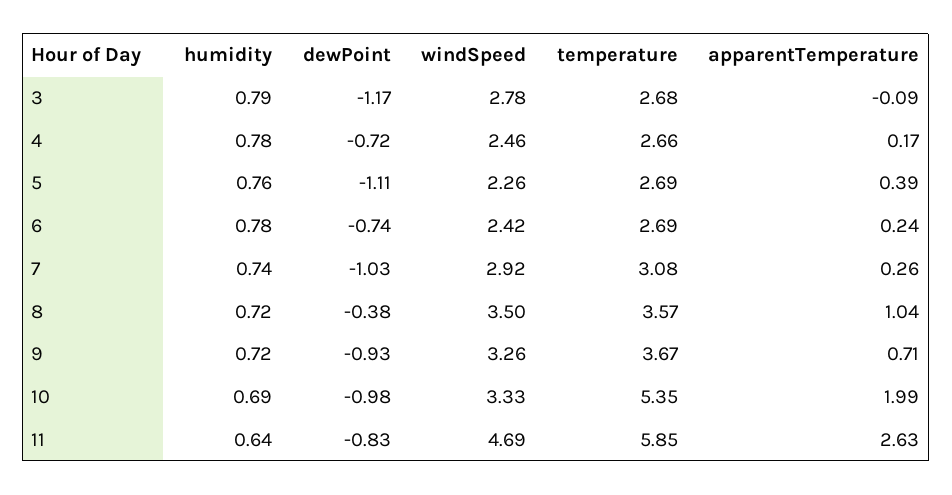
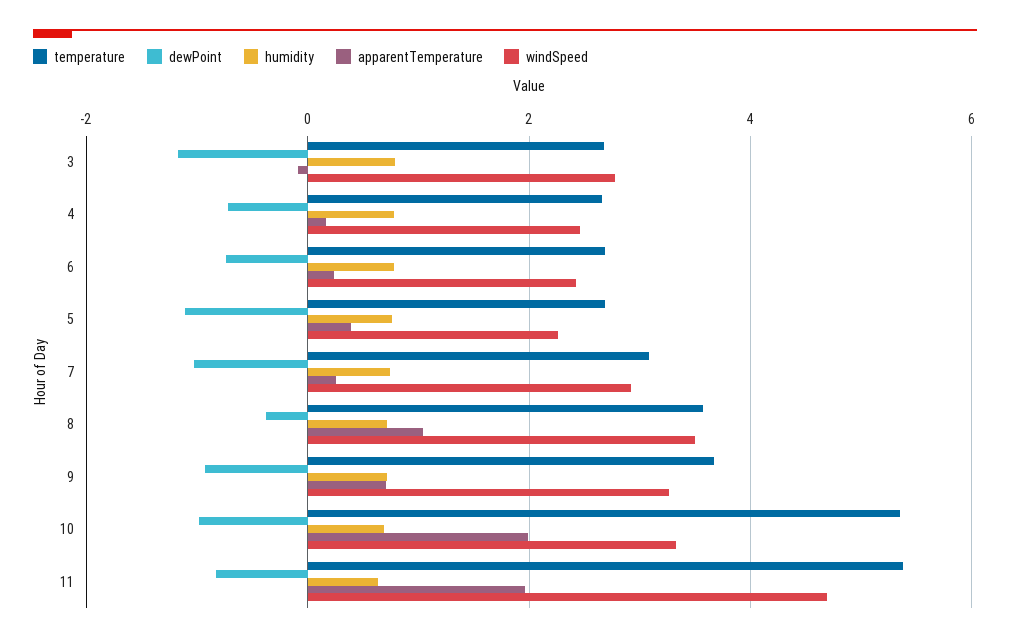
temperature, 11: 5.85 -> 5.4
apparentTemperature, 11: 2.63 -> 2

